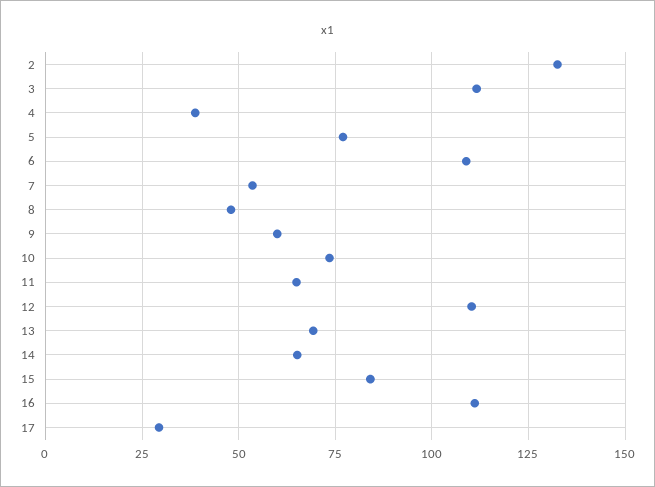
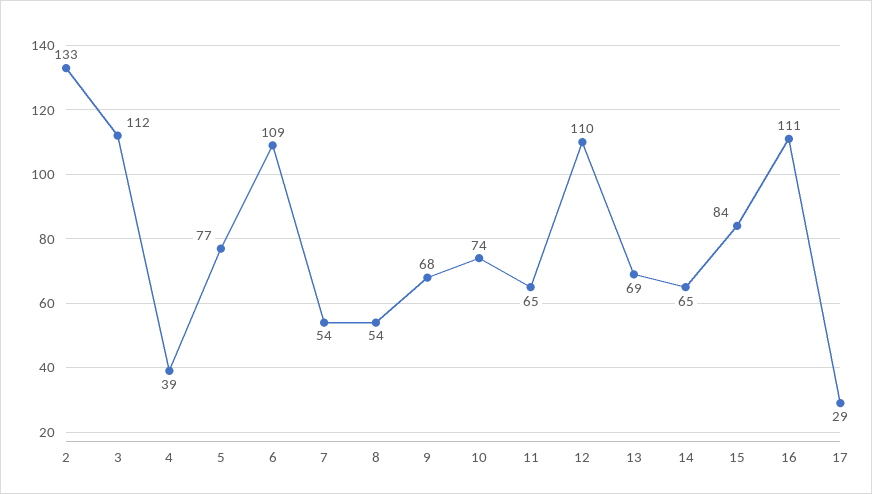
8: 47.5 -> 54
9: 60 -> 68

